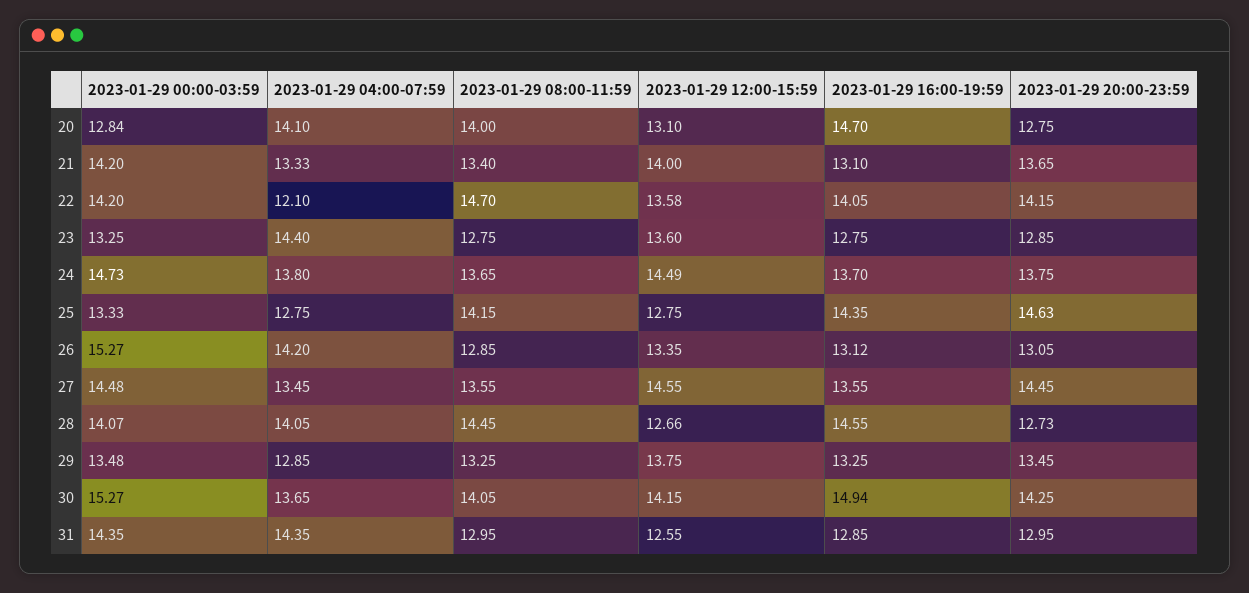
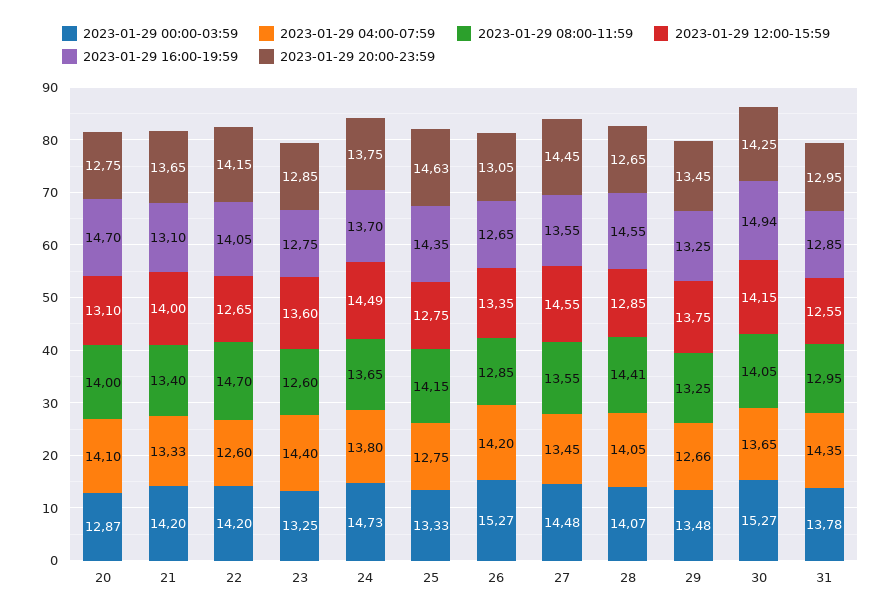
2023-01-29 00:00-03:59, 20: 12.84 -> 12.87
2023-01-29 04:00-07:59, 22: 12.1 -> 12.6
2023-01-29 12:00-15:59, 22: 13.58 -> 12.65
2023-01-29 08:00-11:59, 23: 12.75 -> 12.6
2023-01-29 16:00-19:59, 26: 13.12 -> 12.65
2023-01-29 08:00-11:59, 28: 14.45 -> 14.41
2023-01-29 12:00-15:59, 28: 12.66 -> 12.85
2023-01-29 20:00-23:59, 28: 12.73 -> 12.65
2023-01-29 04:00-07:59, 29: 12.85 -> 12.66
2023-01-29 00:00-03:59, 31: 14.35 -> 13.78

